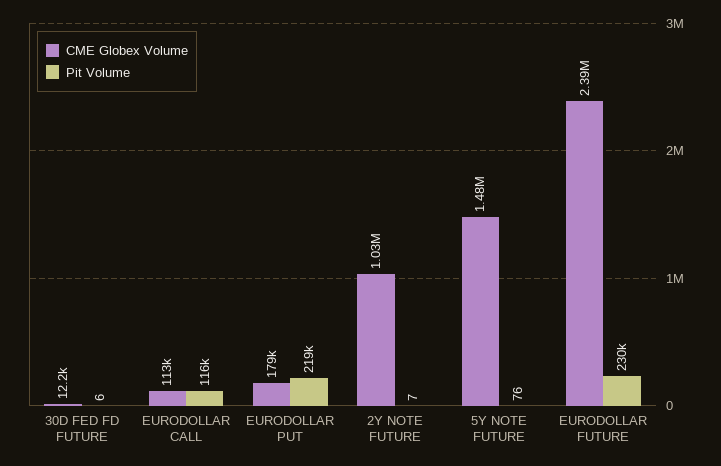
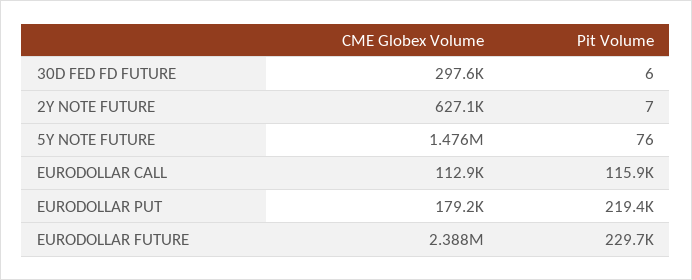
CME Globex Volume, 30D FED FD FUTURE: 12200 -> 297600
CME Globex Volume, 2Y NOTE FUTURE: 1030000 -> 627100

